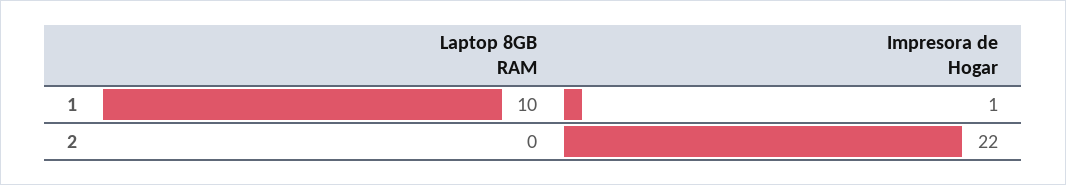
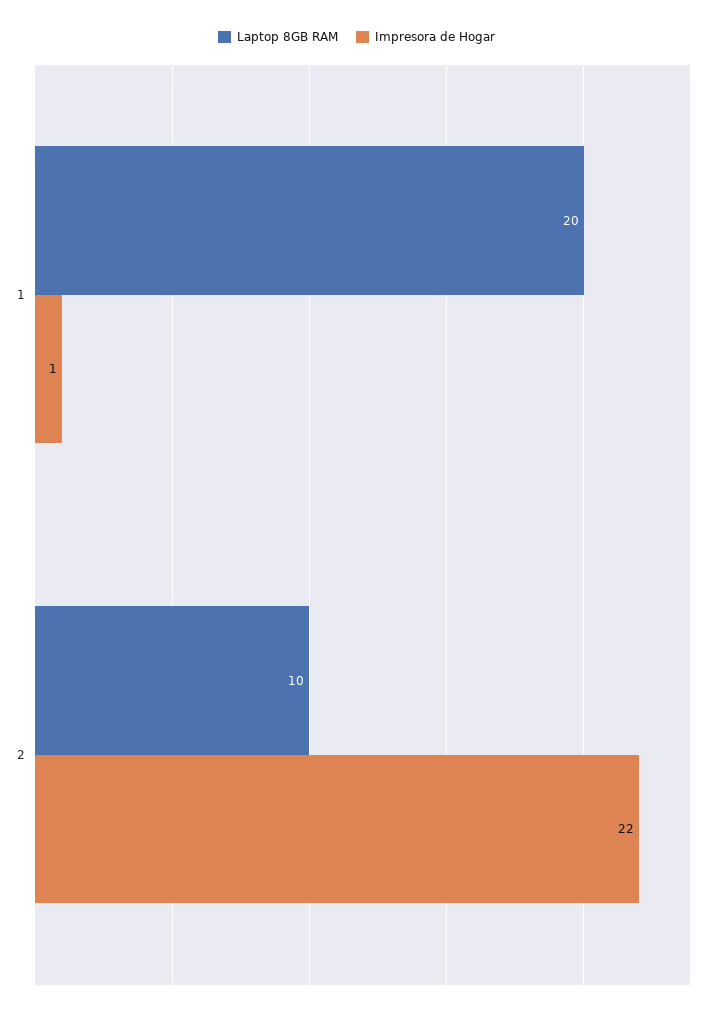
Laptop 8GB RAM, 1: 10 -> 20
Laptop 8GB RAM, 2: 0 -> 10

